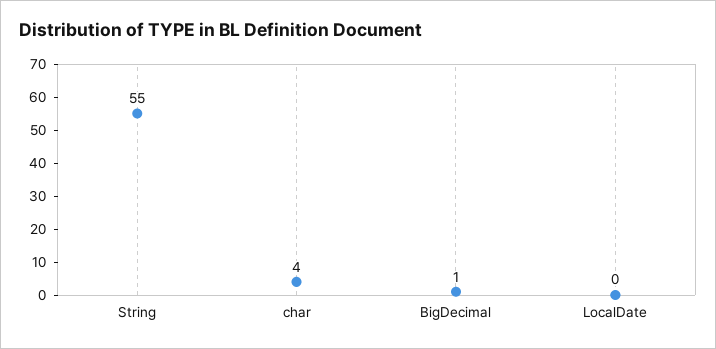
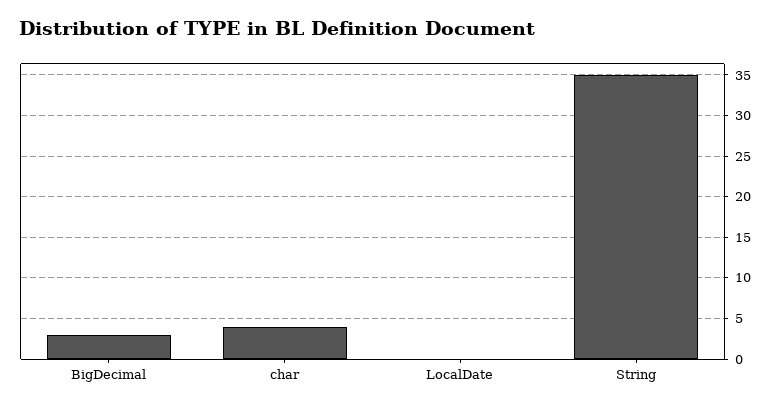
String: 55 -> 35
BigDecimal: 1 -> 3

